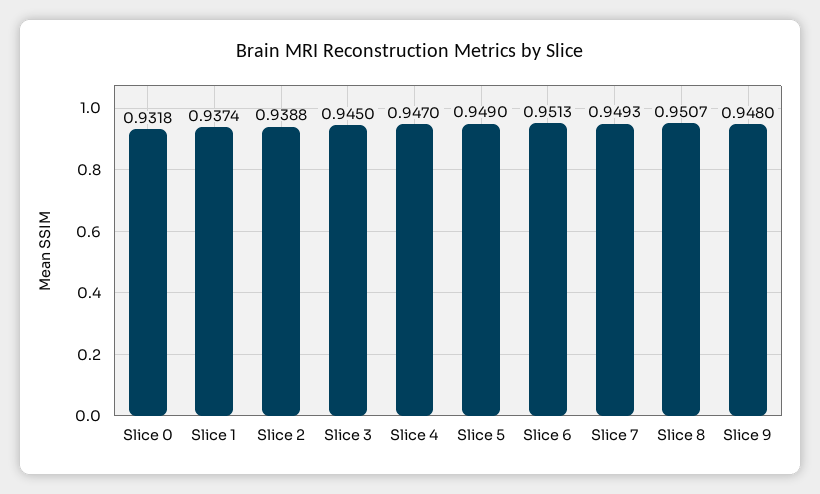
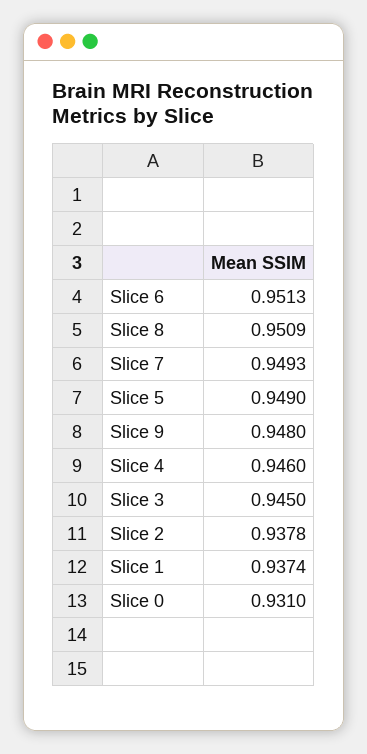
Slice 0: 0.9318 -> 0.931
Slice 2: 0.9388 -> 0.9378
Slice 4: 0.947 -> 0.946
Slice 8: 0.9507 -> 0.9509

